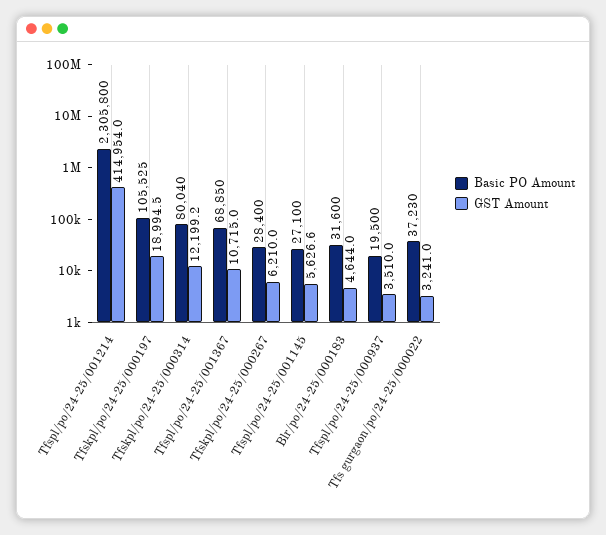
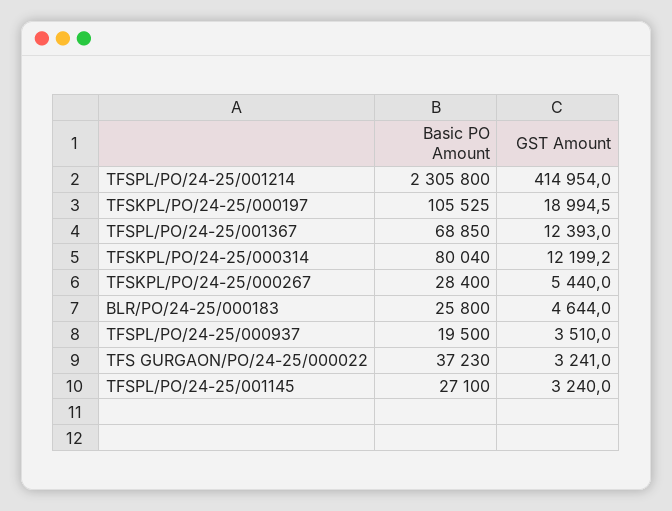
GST Amount, Tfspl/po/24-25/001367: 10715 -> 12393
GST Amount, Tfskpl/po/24-25/000267: 6210 -> 5440
GST Amount, Tfspl/po/24-25/001145: 5626.6 -> 3240
Basic PO Amount, Blr/po/24-25/000183: 31600 -> 25800

